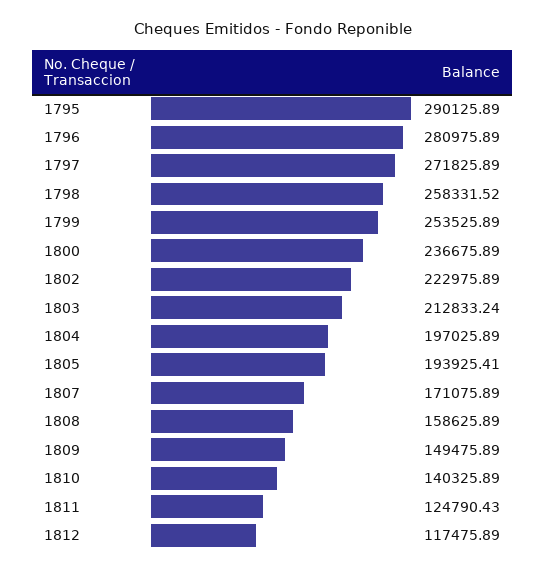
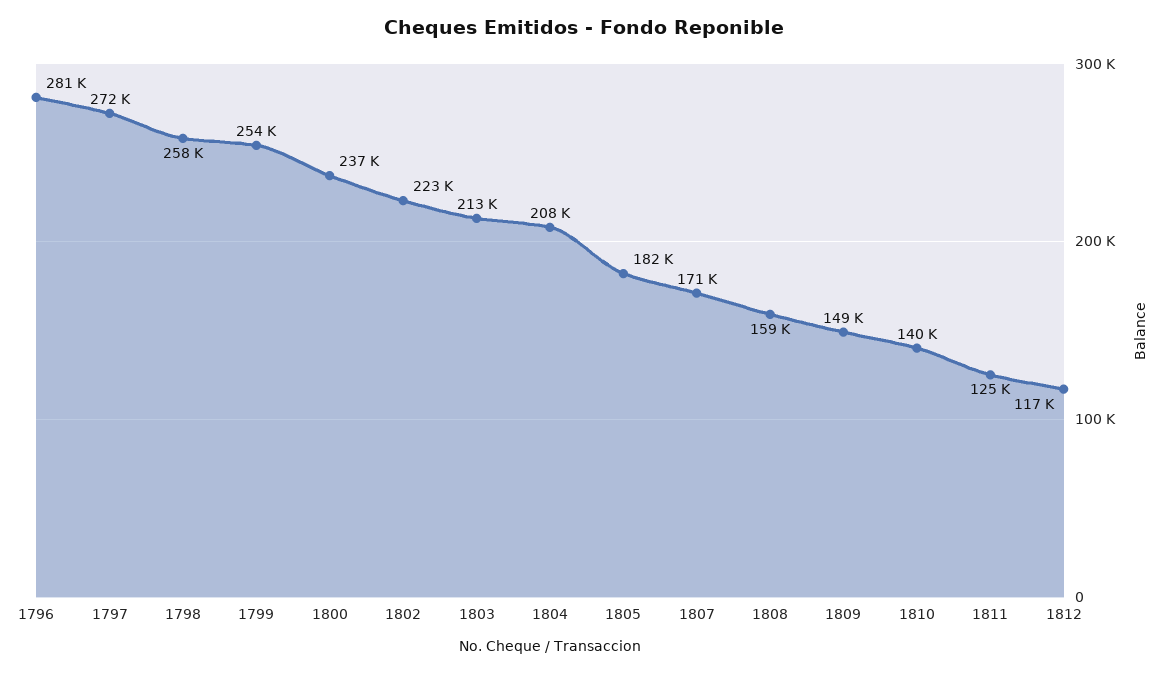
1795: 290125.89 -> none
1804: 197025.89 -> 208000
1805: 193925.41 -> 182000

